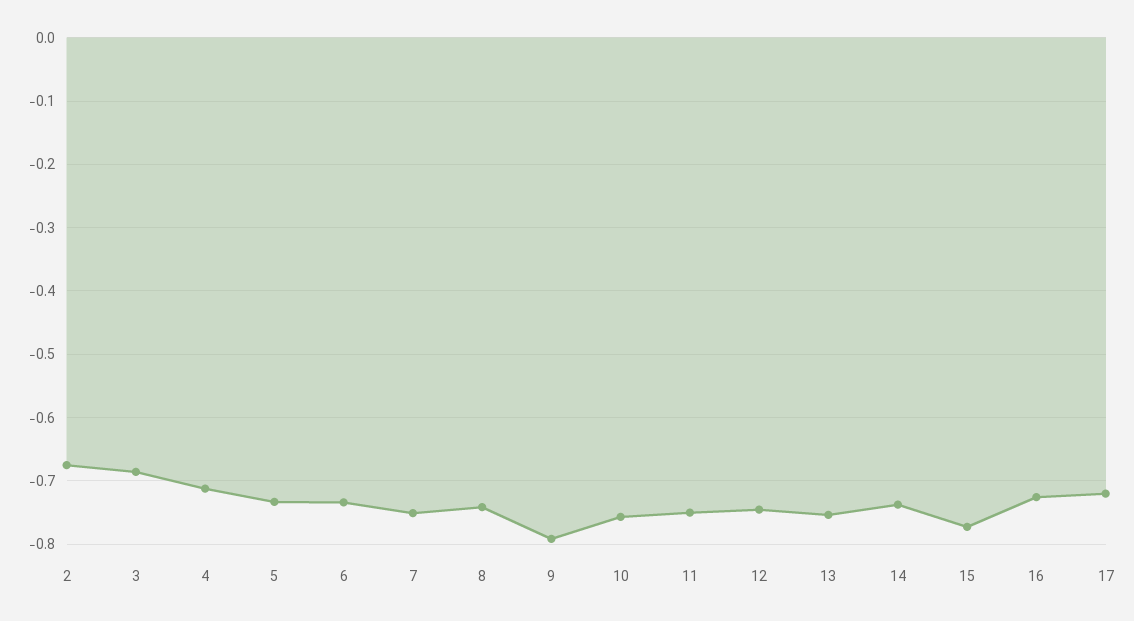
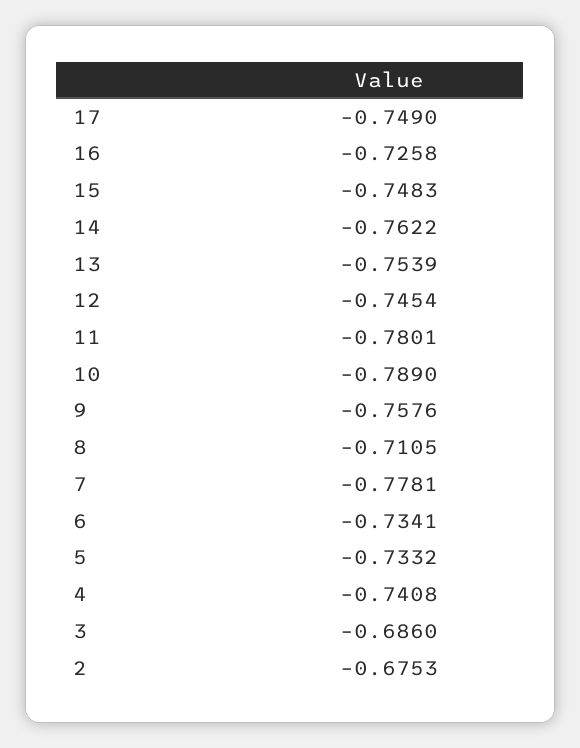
4: -0.71 -> -0.7408
7: -0.75 -> -0.7781
8: -0.74 -> -0.7105
9: -0.79 -> -0.7576
10: -0.76 -> -0.789
11: -0.75 -> -0.7801
14: -0.74 -> -0.7622
15: -0.77 -> -0.7483
17: -0.72 -> -0.749

